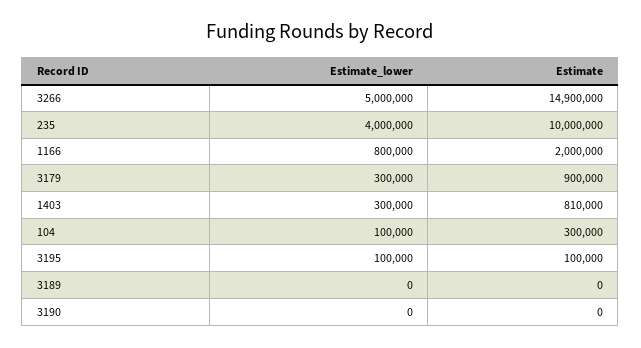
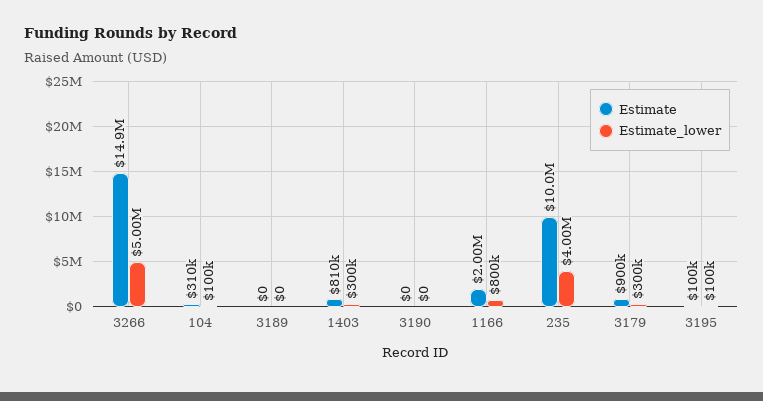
Estimate, 104: 300000 -> 310000

